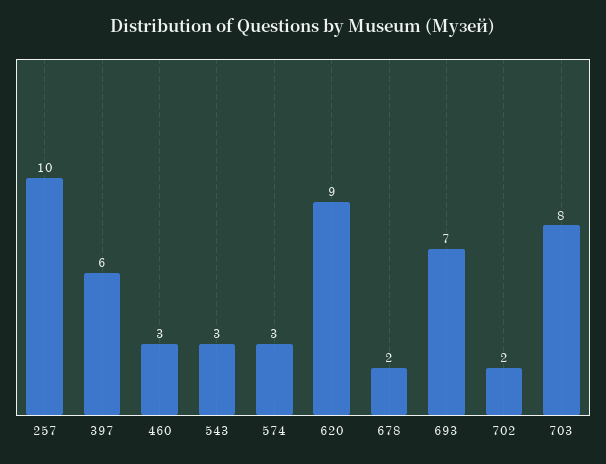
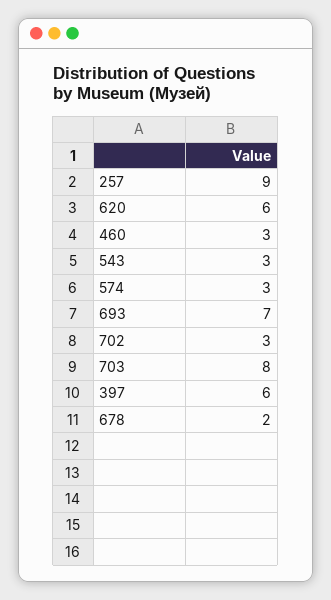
257: 10 -> 9
620: 9 -> 6
702: 2 -> 3

